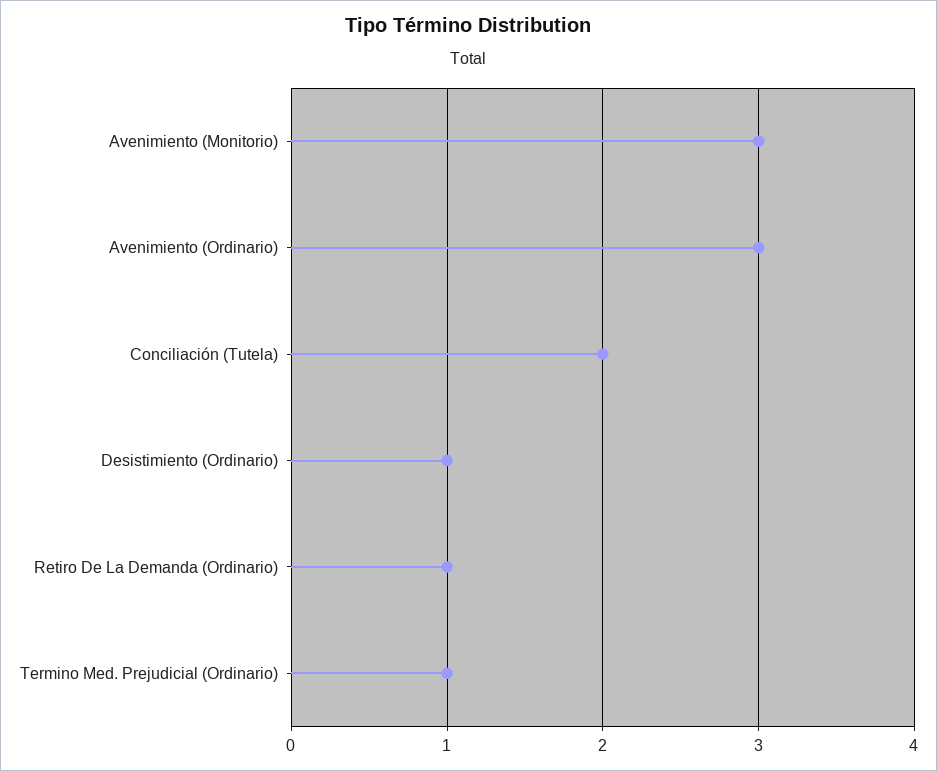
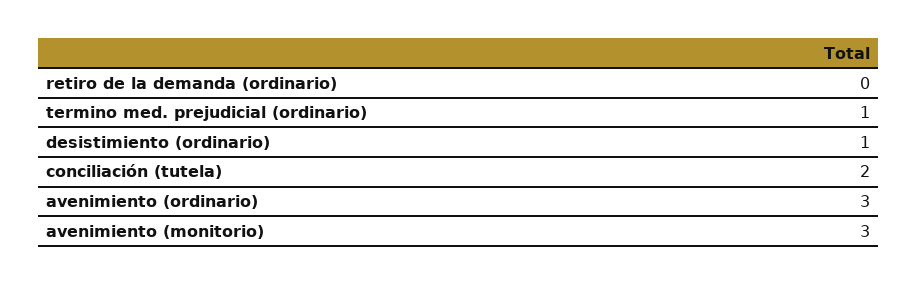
Retiro De La Demanda (Ordinario): 1 -> 0

